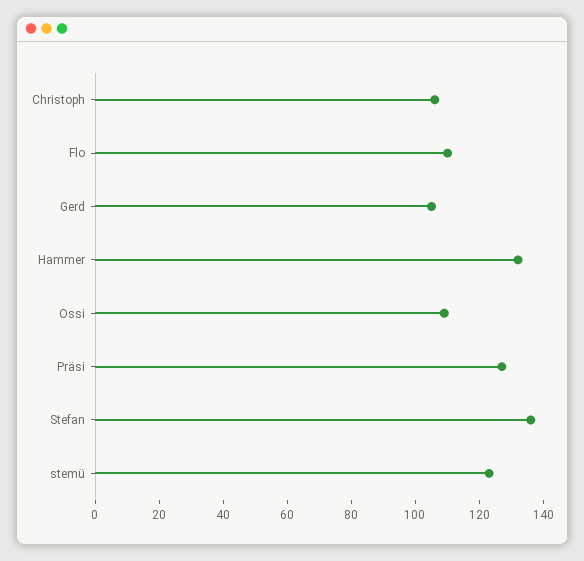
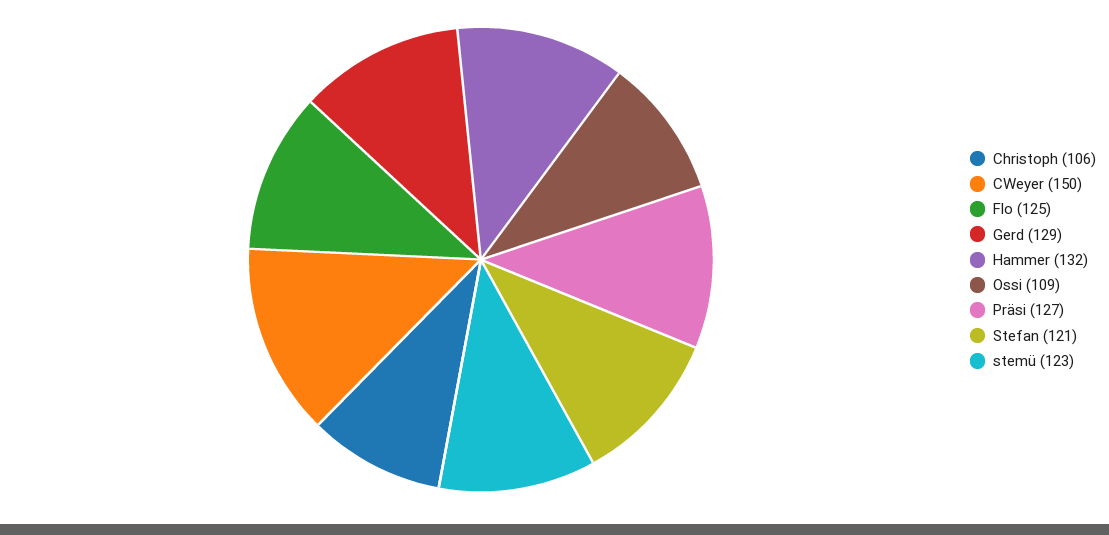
Flo: 110 -> 125
Gerd: 105 -> 129
Stefan: 135 -> 121
CWeyer: none -> 150

